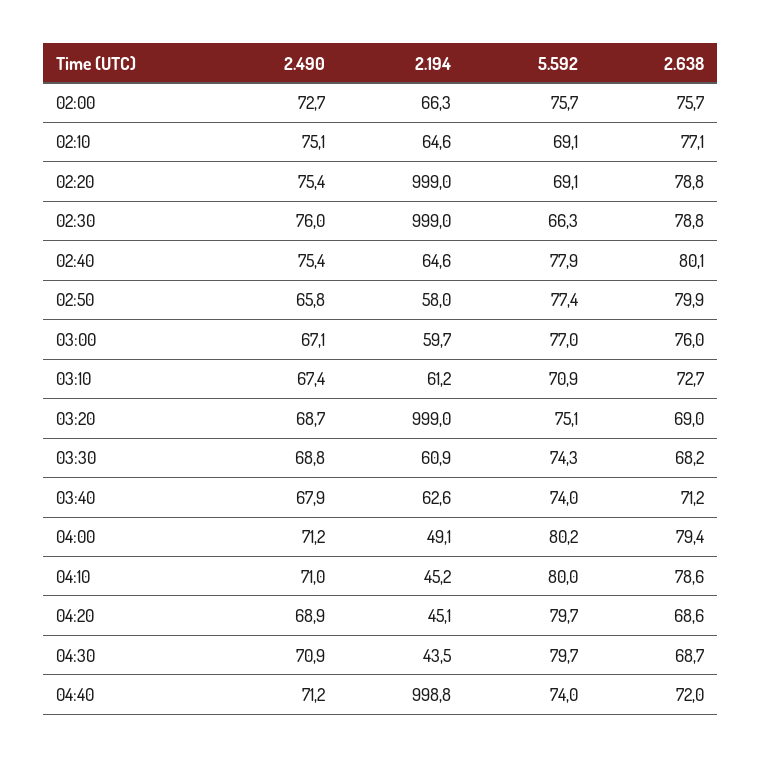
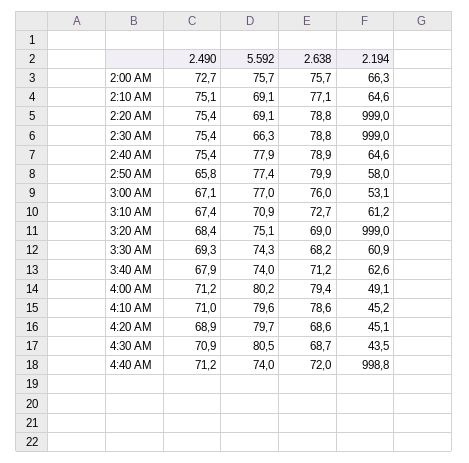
2.490, 02:30: 76 -> 75.4
2.638, 02:40: 80.1 -> 78.9
2.194, 03:00: 59.7 -> 53.1
2.490, 03:20: 68.7 -> 68.4
2.490, 03:30: 68.8 -> 69.3
5.592, 04:10: 80 -> 79.6
5.592, 04:30: 79.7 -> 80.5

